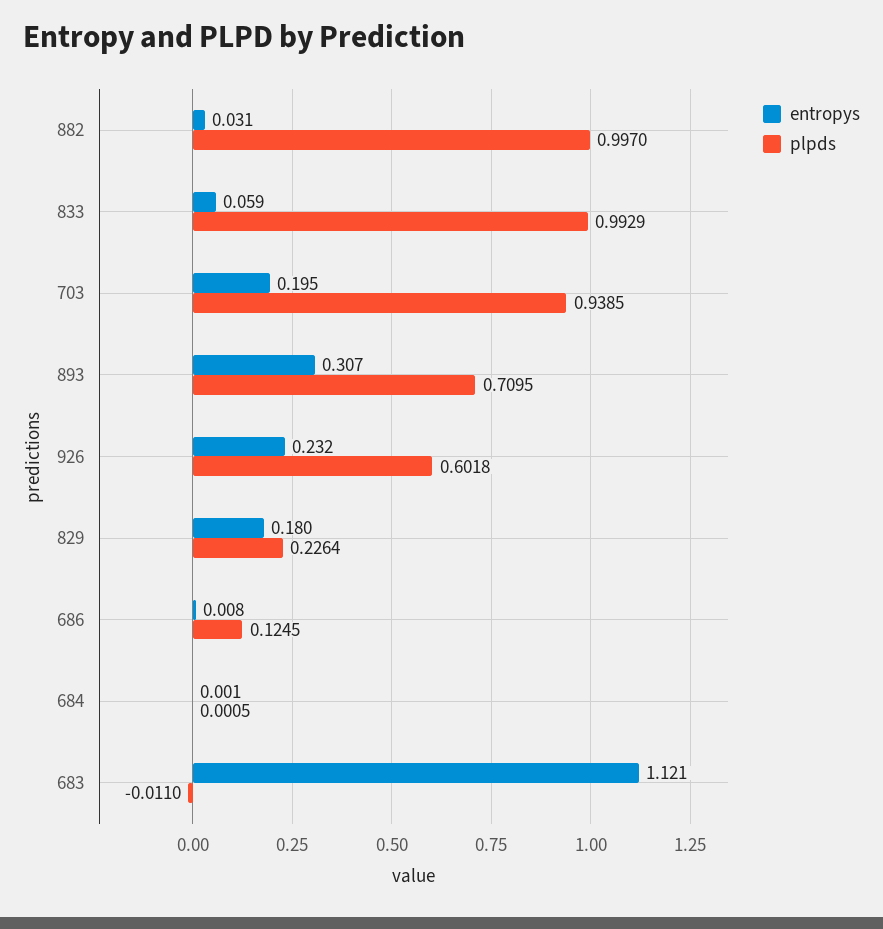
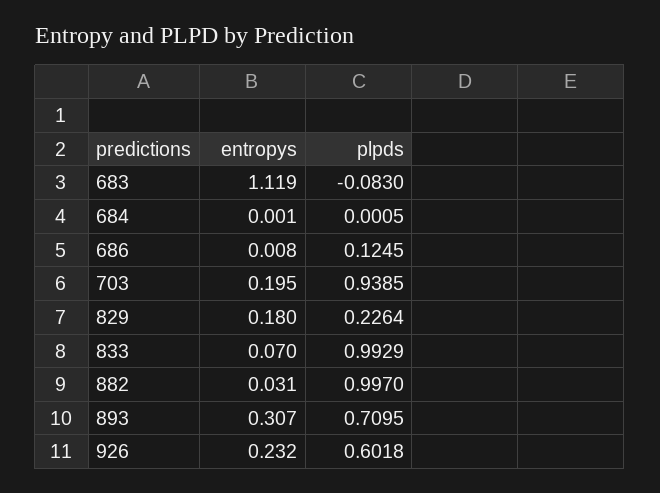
entropys, 833: 0.059 -> 0.07
entropys, 683: 1.121 -> 1.119
plpds, 683: -0.011 -> -0.083

